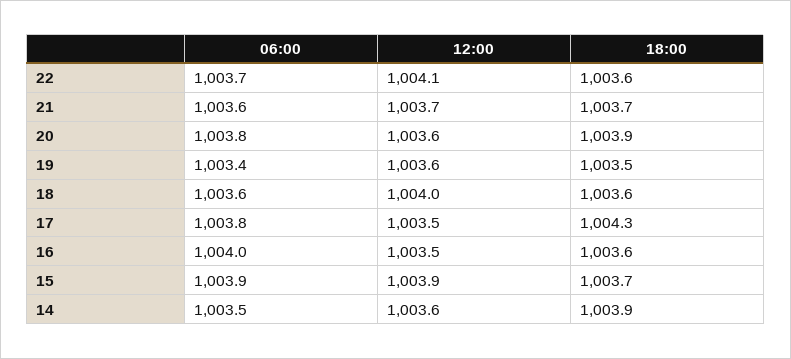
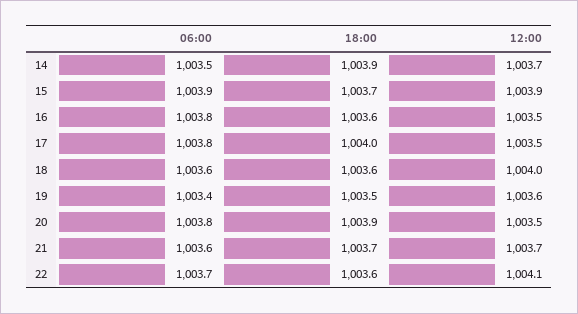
12:00, 20: 1003.6 -> 1003.5
18:00, 17: 1004.3 -> 1004
06:00, 16: 1004 -> 1003.8
12:00, 14: 1003.6 -> 1003.7

